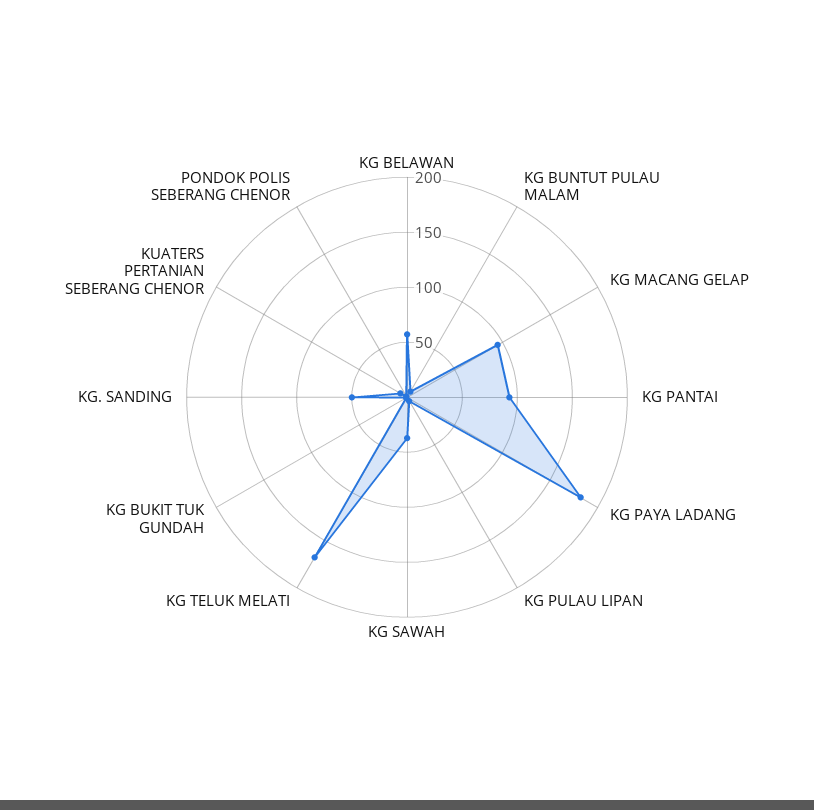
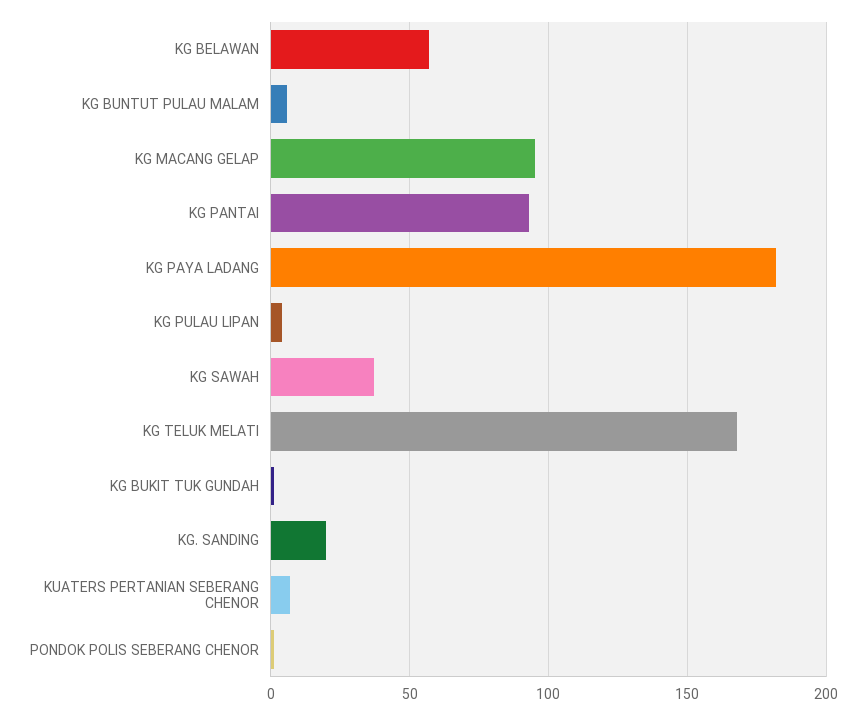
KG. SANDING: 50 -> 20

